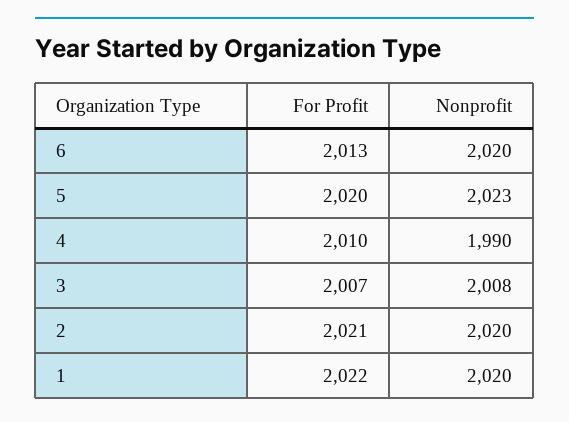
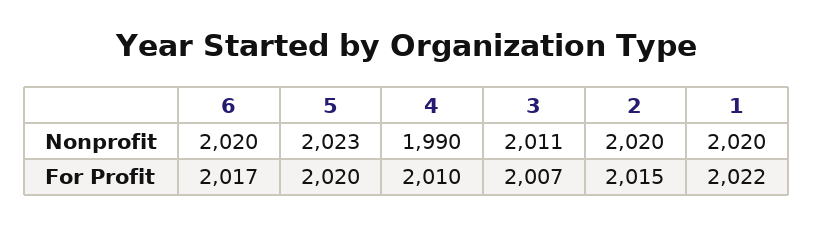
For Profit, 6: 2013 -> 2017
Nonprofit, 3: 2008 -> 2011
For Profit, 2: 2021 -> 2015

